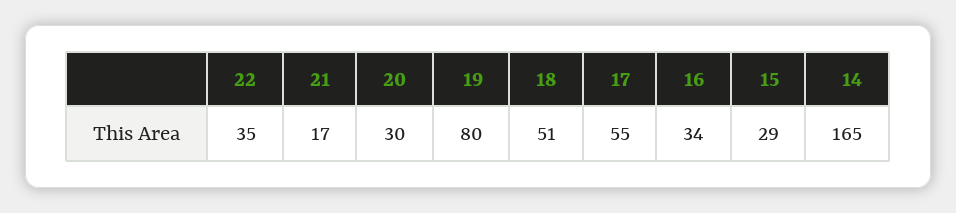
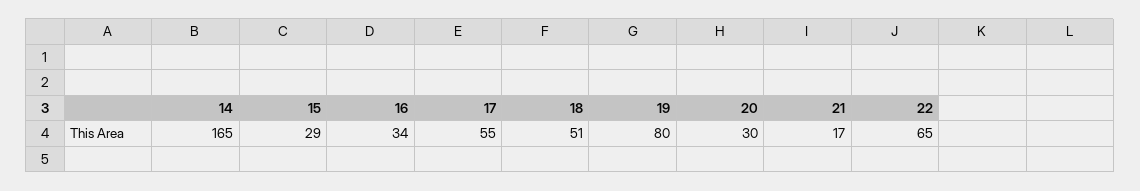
22: 35 -> 65

